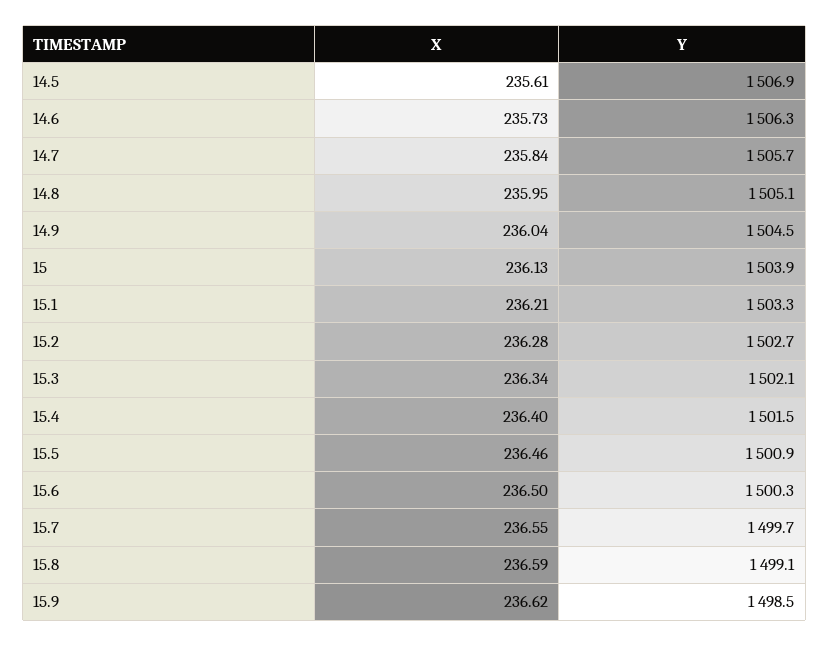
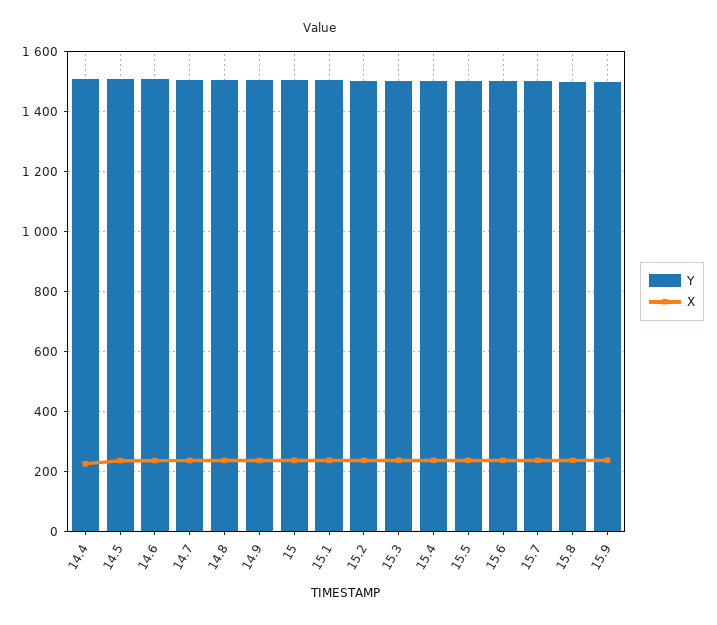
Y, 14.4: none -> 1500
X, 14.4: none -> 225

